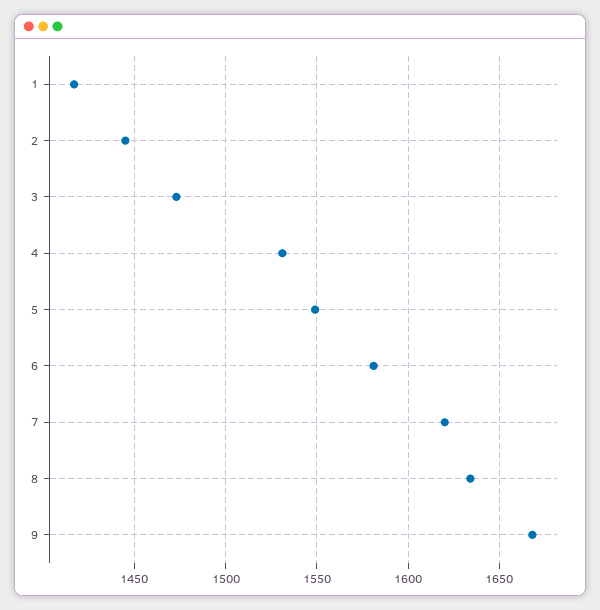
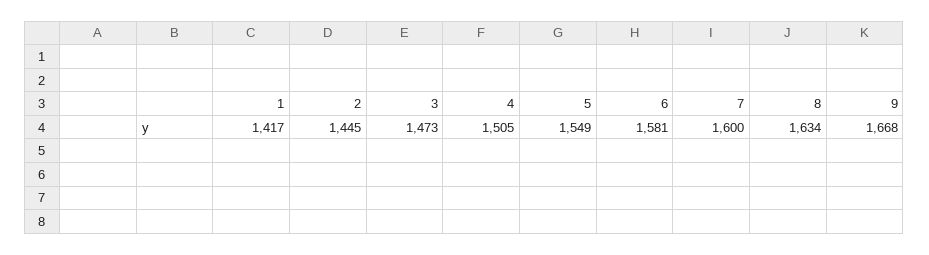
4: 1530 -> 1505
7: 1620 -> 1600

